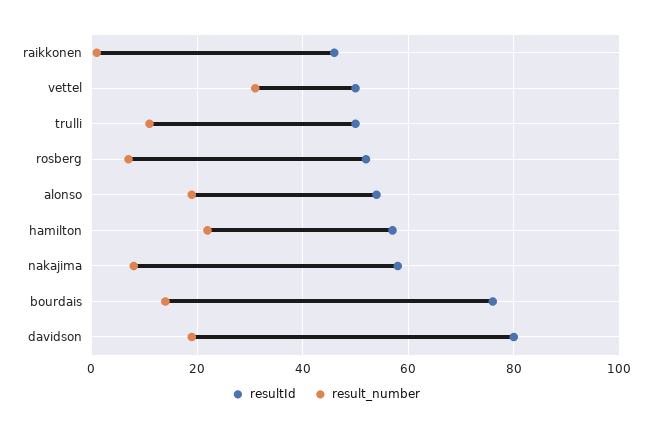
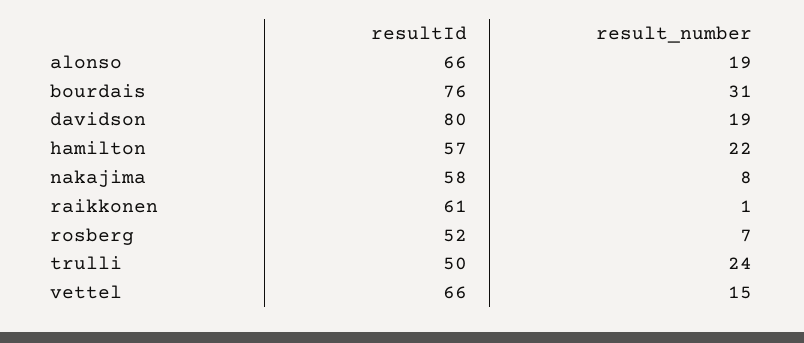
resultId, raikkonen: 45 -> 61
resultId, vettel: 50 -> 66
result_number, vettel: 30 -> 15
result_number, trulli: 10 -> 24
resultId, alonso: 55 -> 66
result_number, bourdais: 15 -> 31

